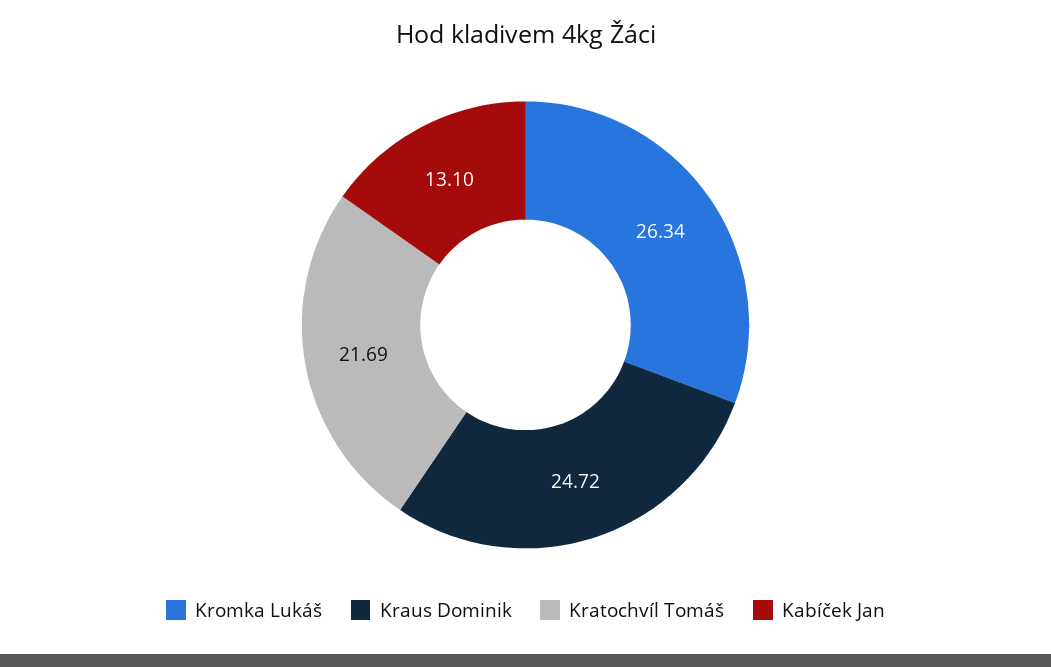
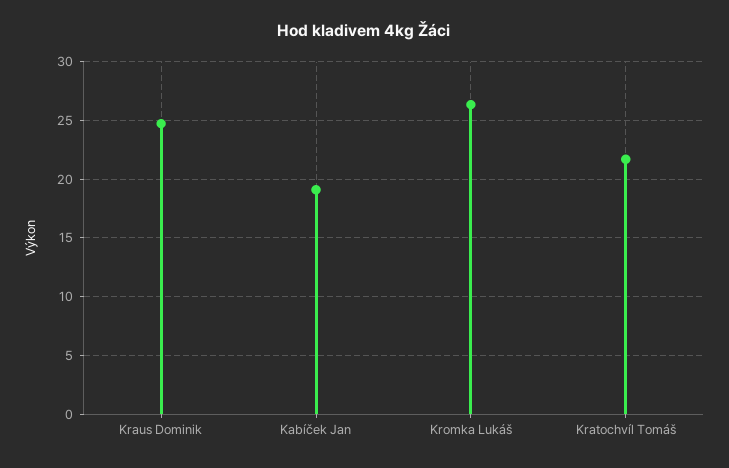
Kabíček Jan: 13.1 -> 19

